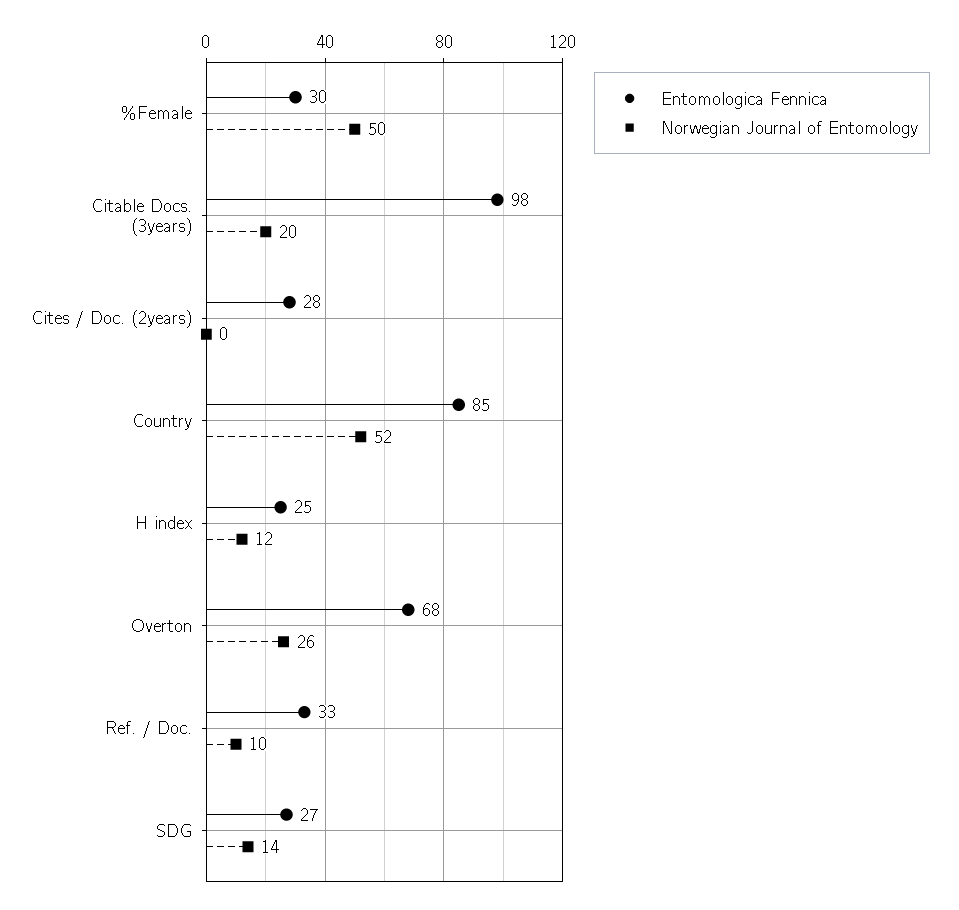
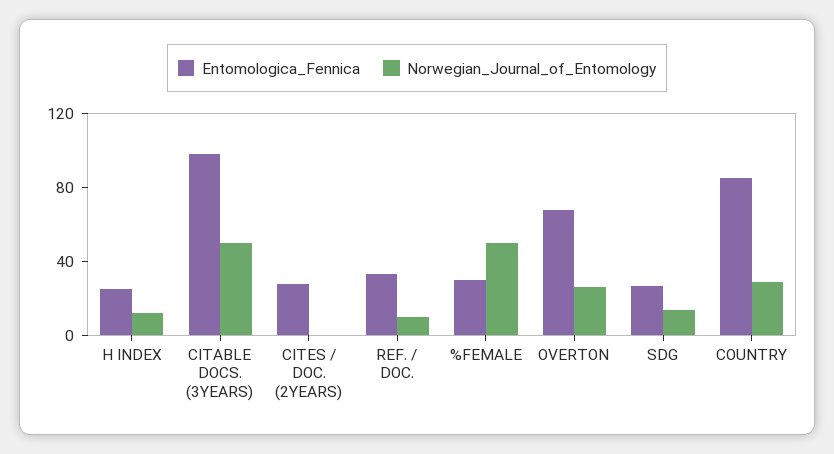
Norwegian Journal of Entomology, Citable Docs. (3years): 20 -> 50
Norwegian Journal of Entomology, Country: 52 -> 30

